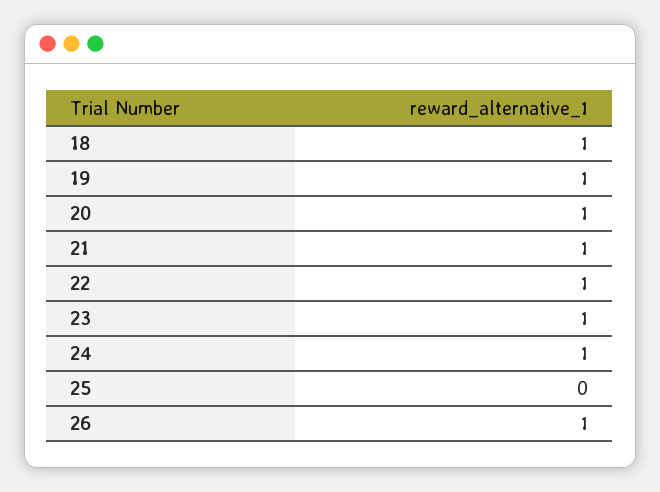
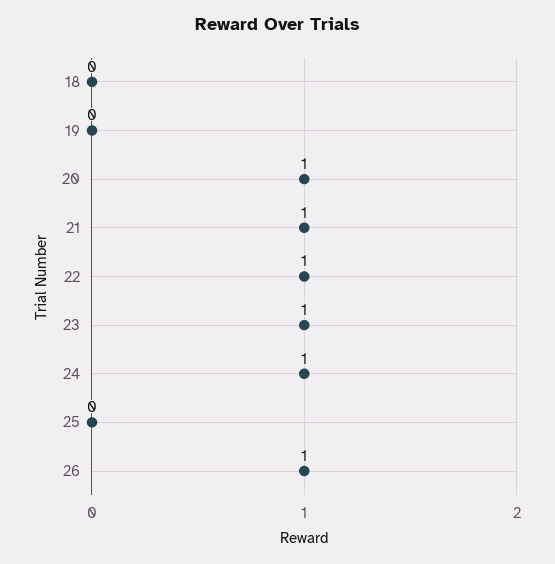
18: 1 -> 0
19: 1 -> 0

